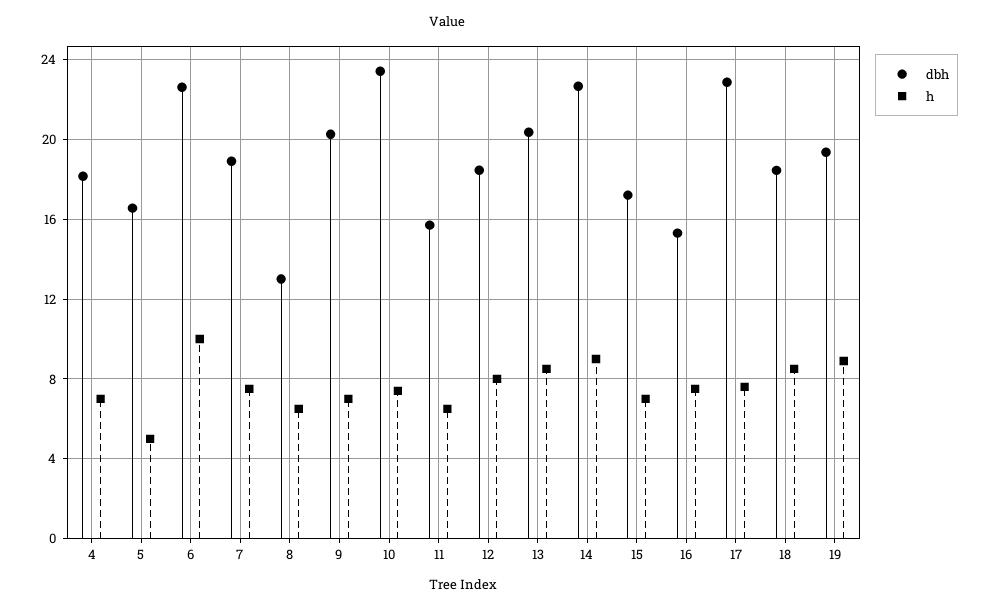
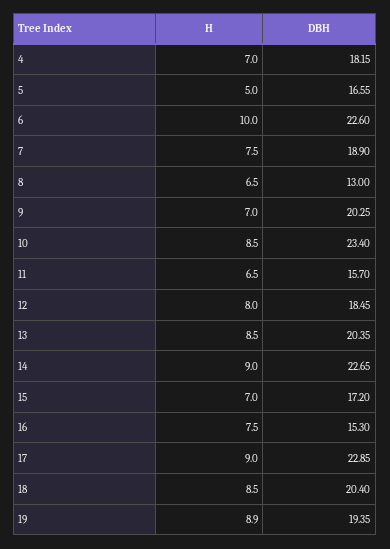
h, 10: 7.5 -> 8.5
h, 17: 7.5 -> 9
dbh, 18: 18.5 -> 20.4

